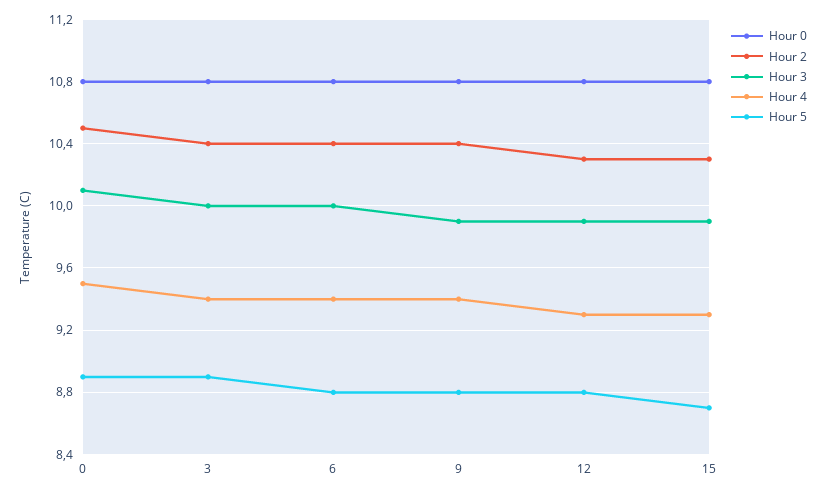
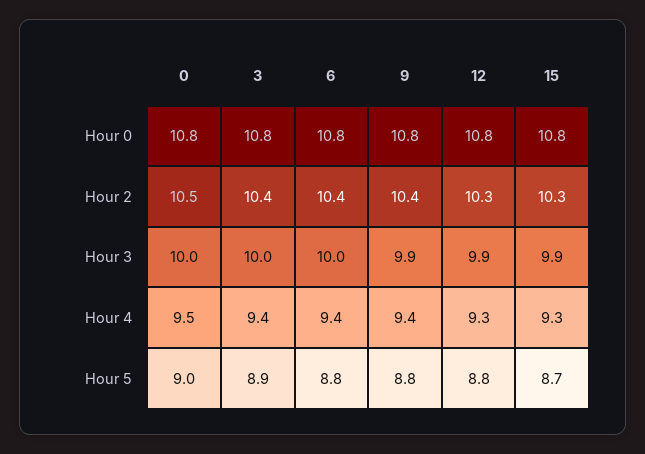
Hour 3, 0: 10.1 -> 10
Hour 5, 0: 8.9 -> 9

